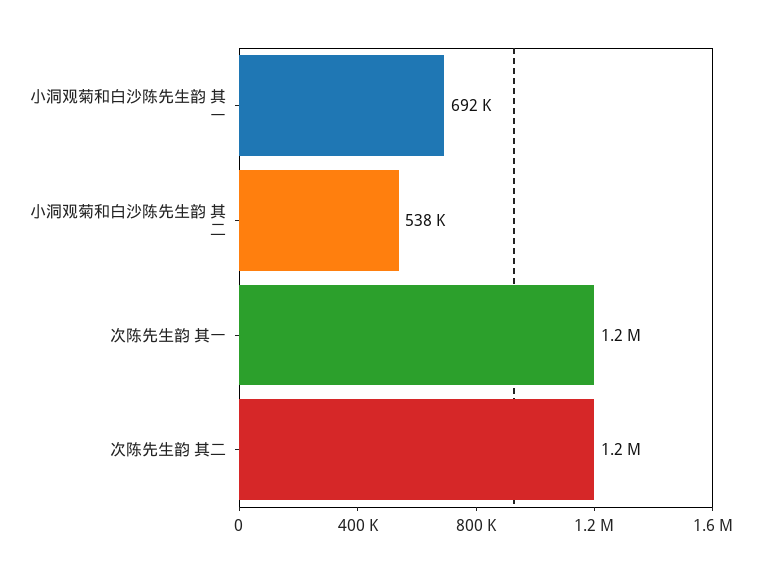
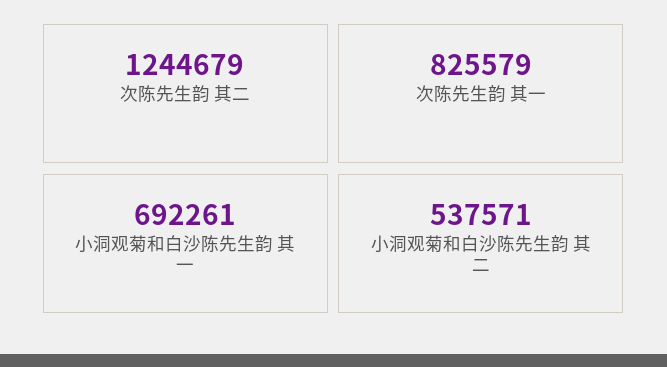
次陈先生韵 其一: 1200000 -> 825579

